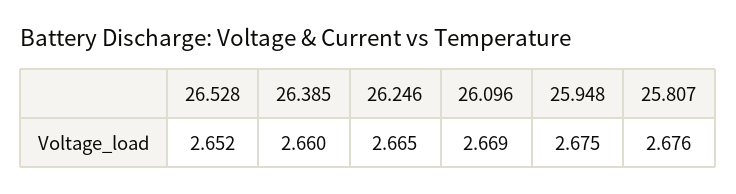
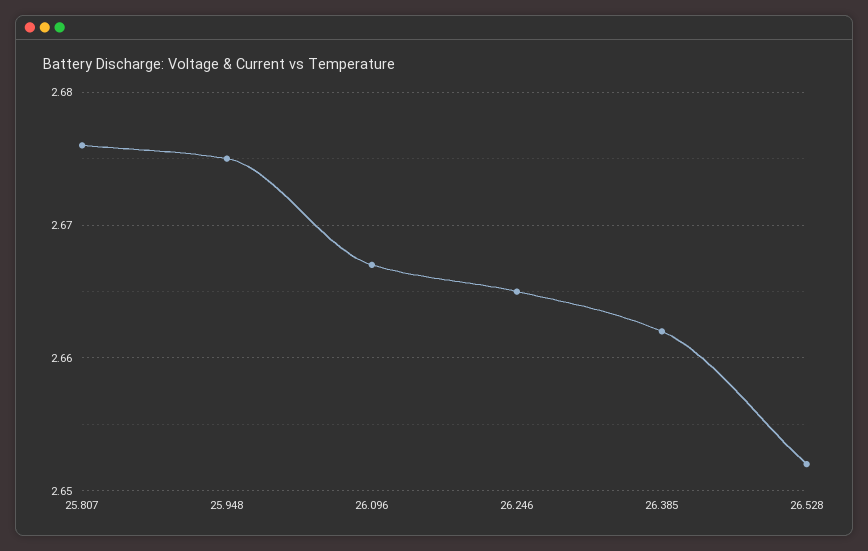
26.385: 2.66 -> 2.662
26.096: 2.669 -> 2.667

